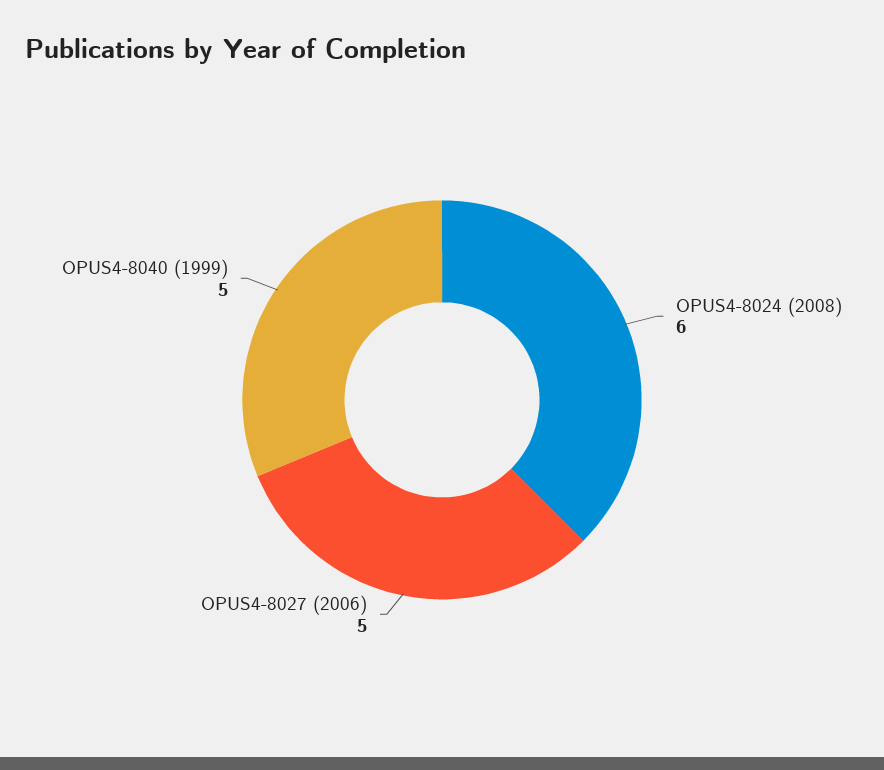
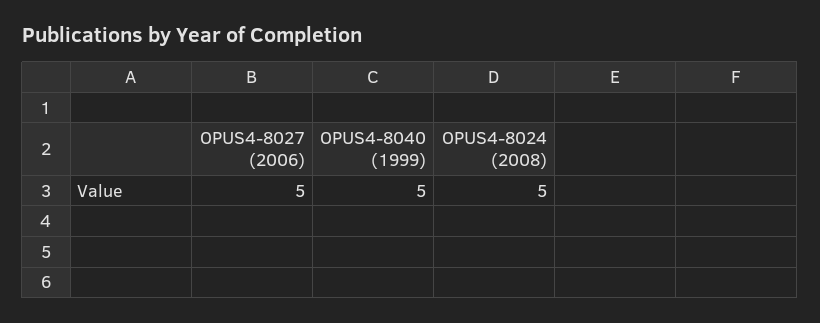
OPUS4-8024 (2008): 6 -> 5

